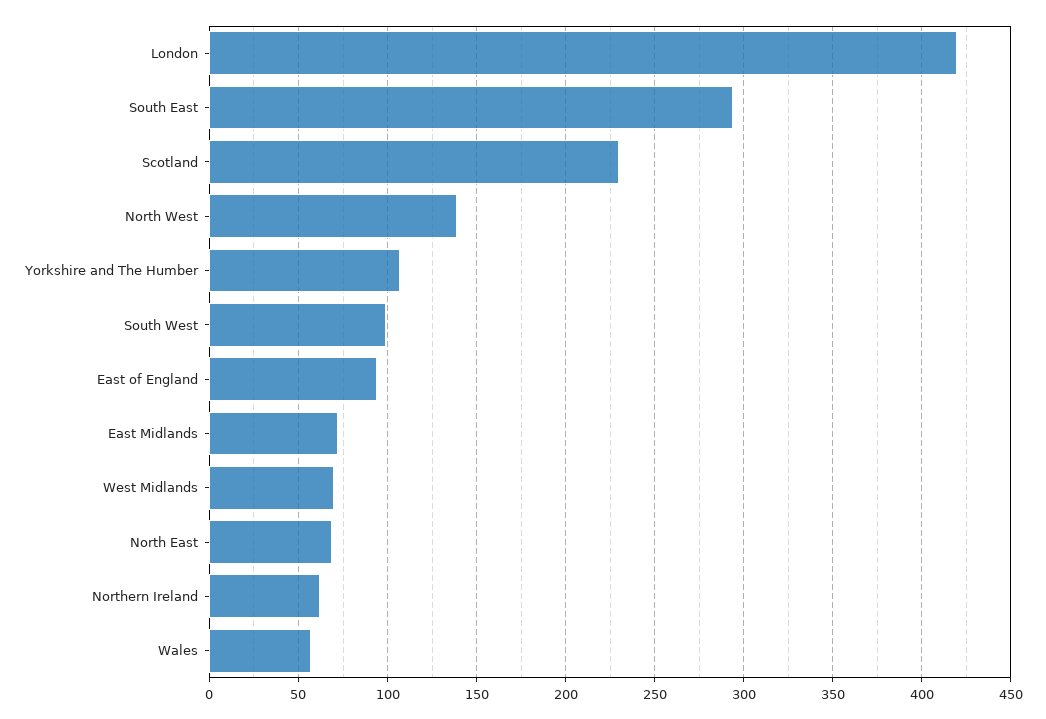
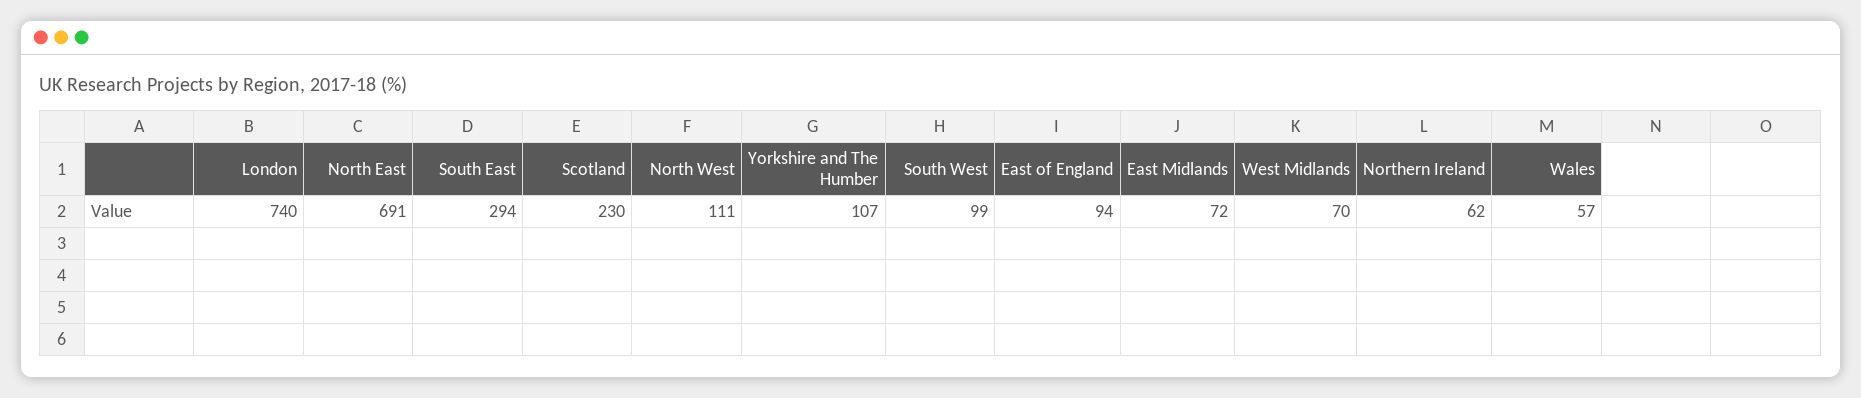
London: 420 -> 740
North West: 140 -> 111
North East: 70 -> 691

